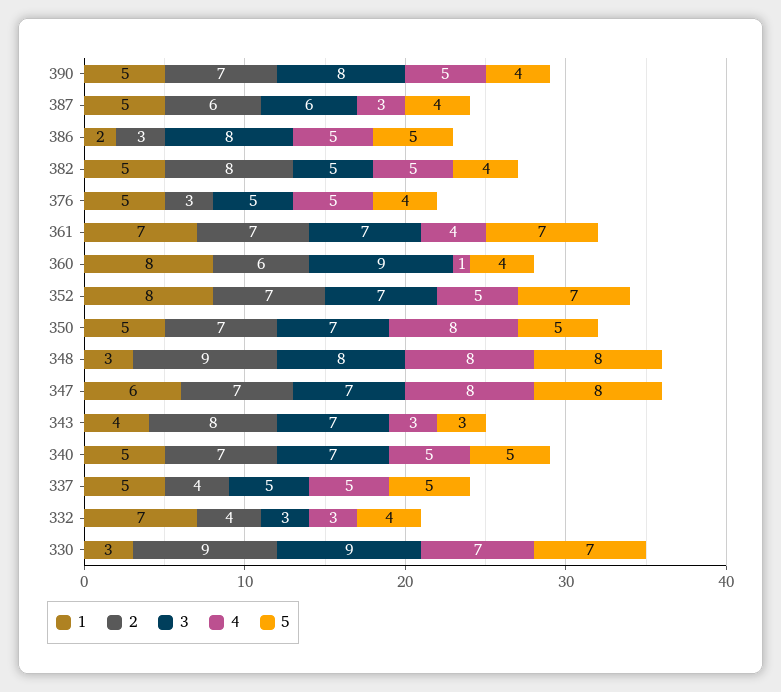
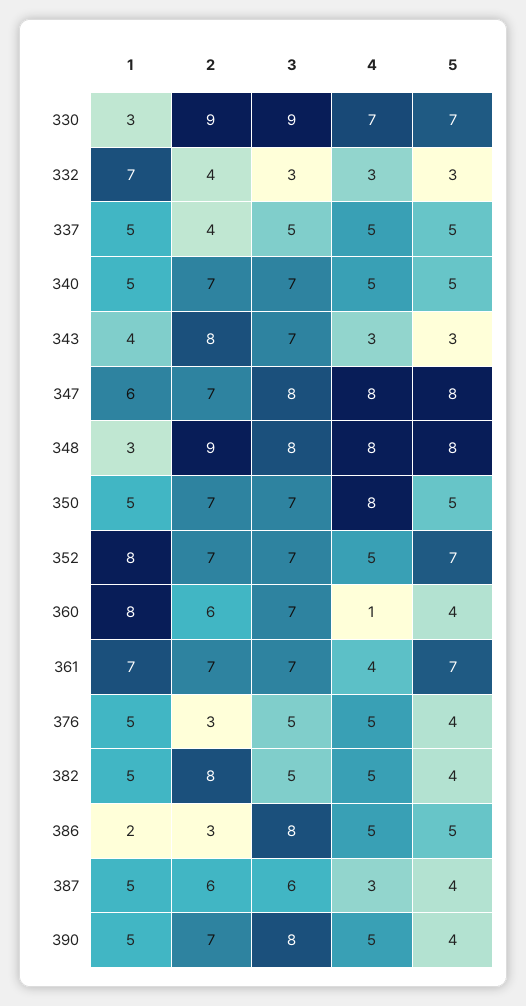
3, 360: 9 -> 7
3, 347: 7 -> 8
5, 332: 4 -> 3

